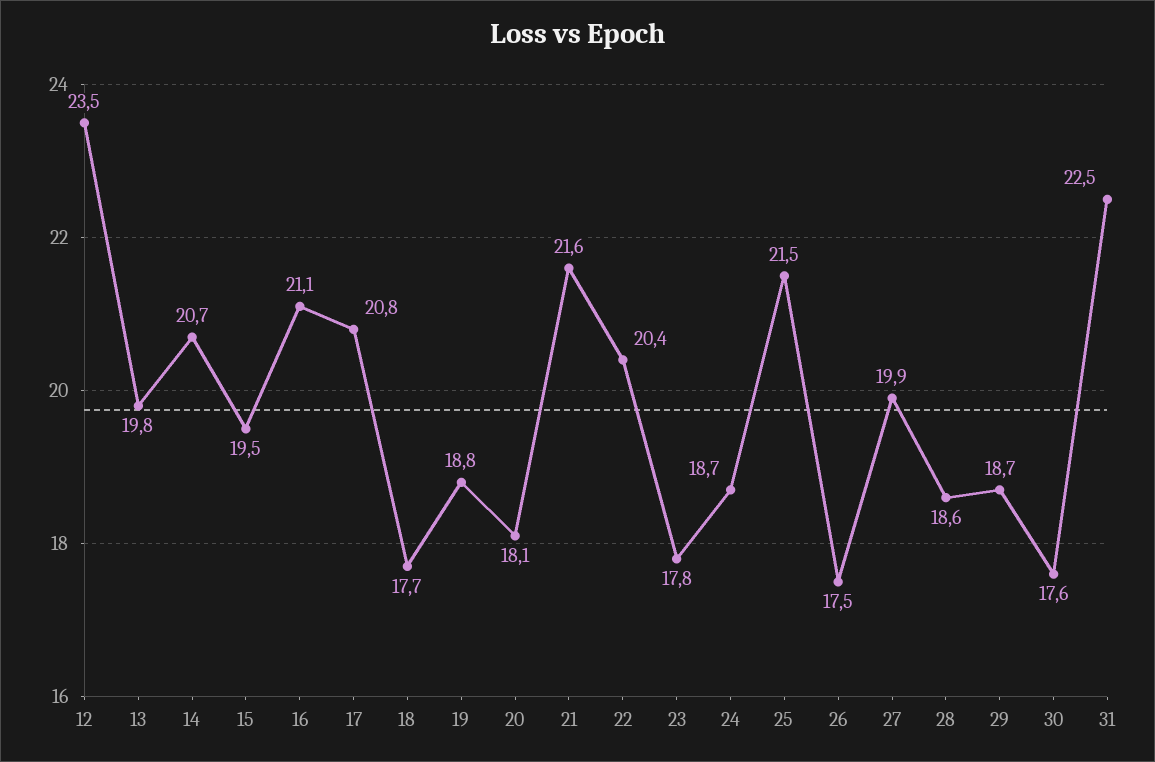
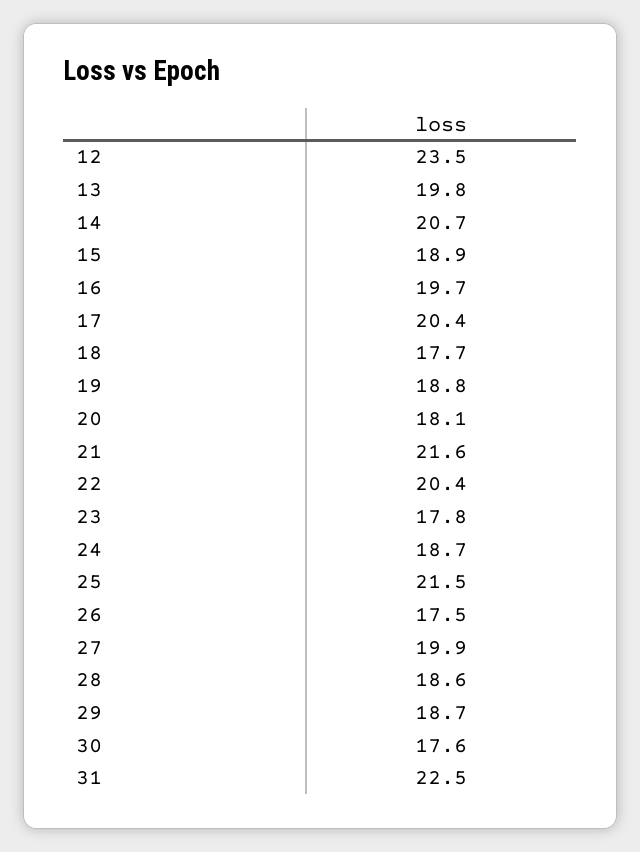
15: 19.5 -> 18.9
16: 21.1 -> 19.7
17: 20.8 -> 20.4

